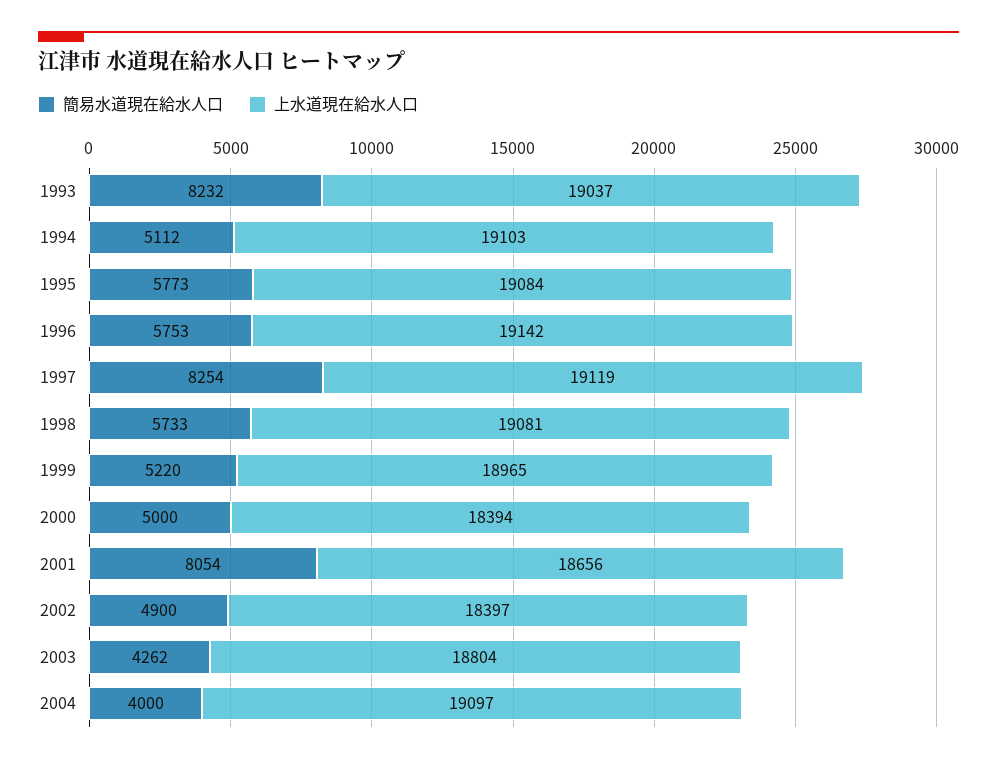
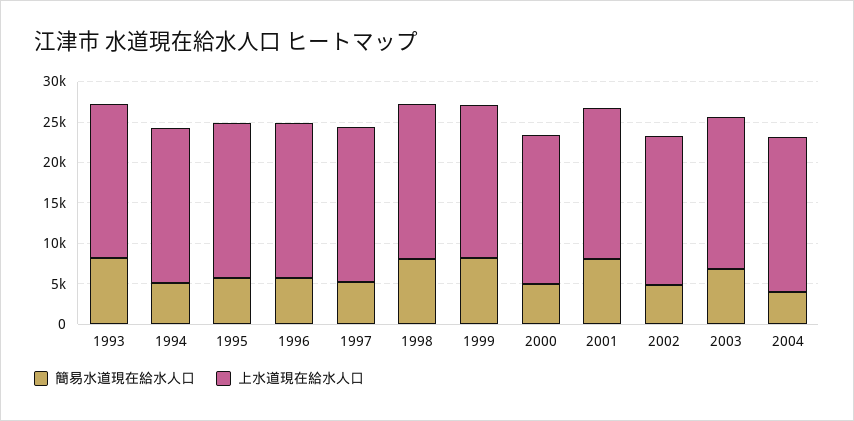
簡易水道現在給水人口, 1997: 8254 -> 5000
簡易水道現在給水人口, 1998: 5733 -> 8000
簡易水道現在給水人口, 1999: 5220 -> 8000
簡易水道現在給水人口, 2003: 4262 -> 7000

